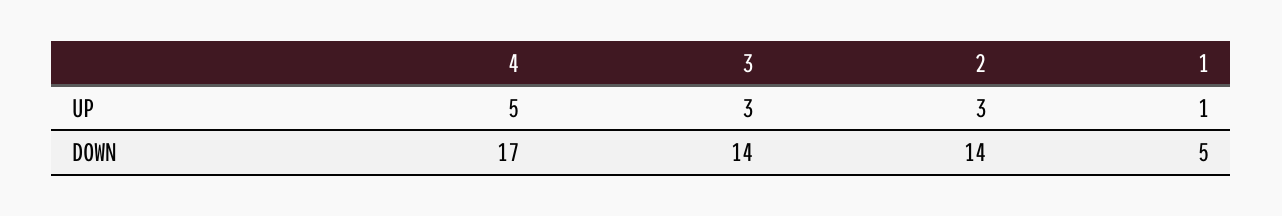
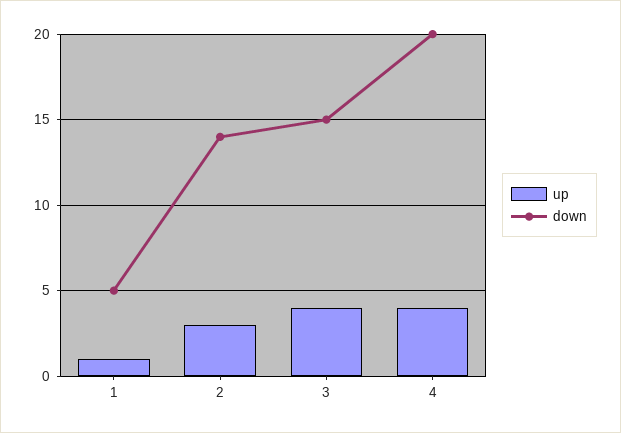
UP, 4: 5 -> 4
UP, 3: 3 -> 4
DOWN, 4: 17 -> 20
DOWN, 3: 14 -> 15

